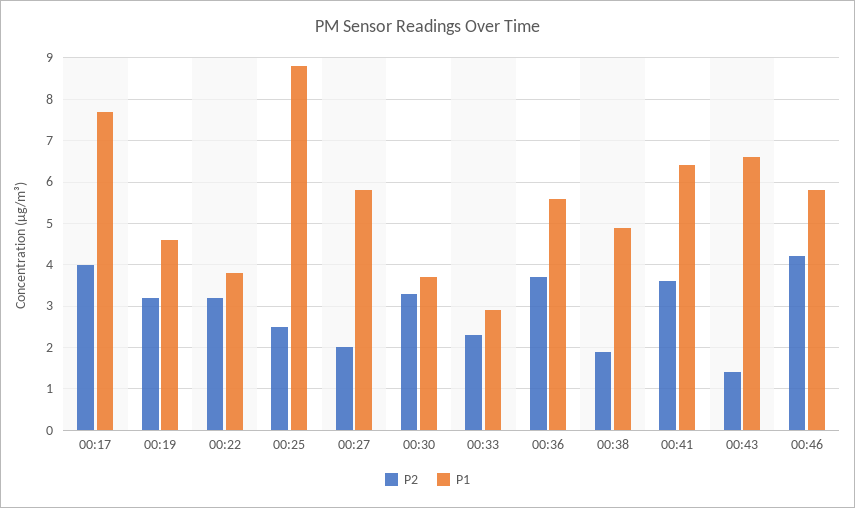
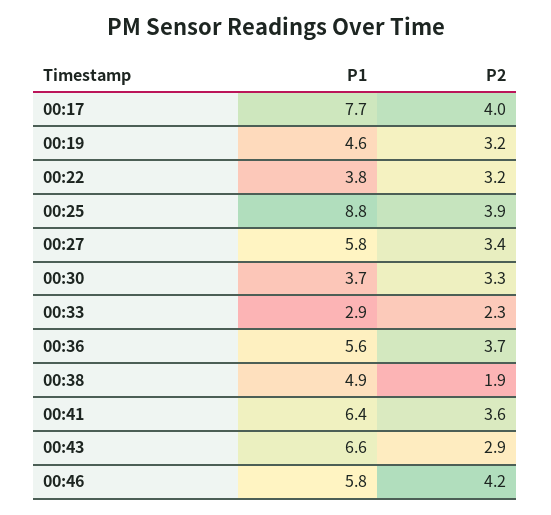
P2, 00:25: 2.5 -> 3.9
P2, 00:27: 2 -> 3.4
P2, 00:43: 1.5 -> 2.9

